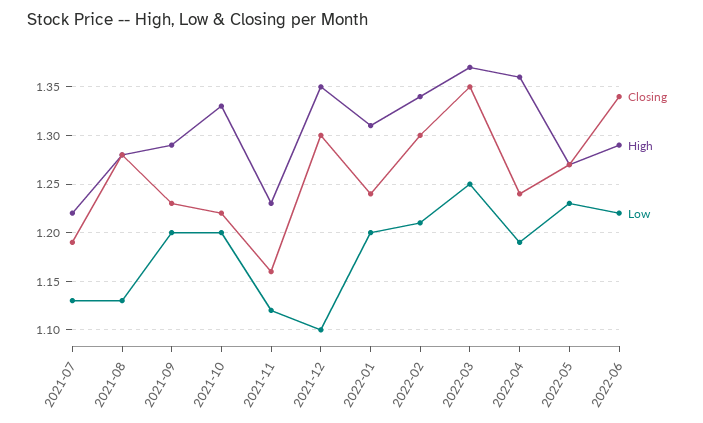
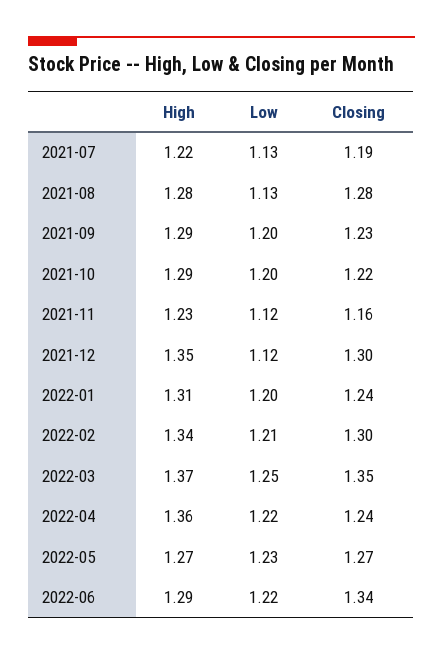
High, 2021-10: 1.33 -> 1.29
Low, 2021-12: 1.1 -> 1.12
Low, 2022-04: 1.19 -> 1.22

